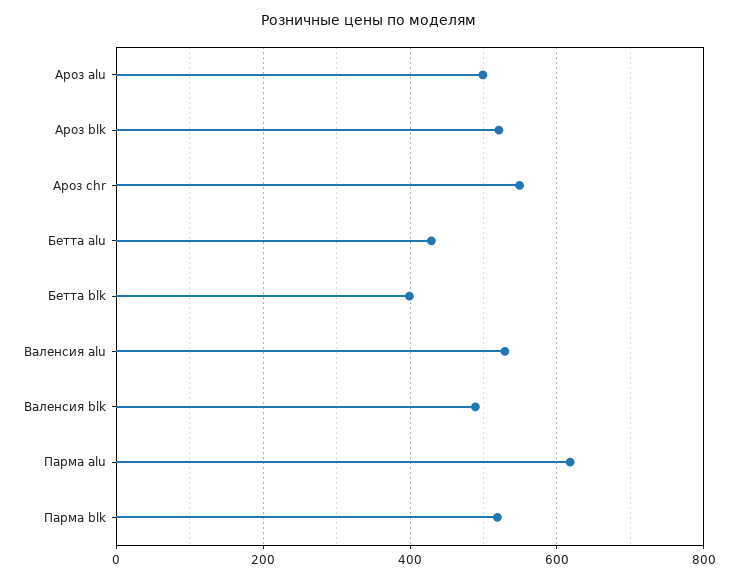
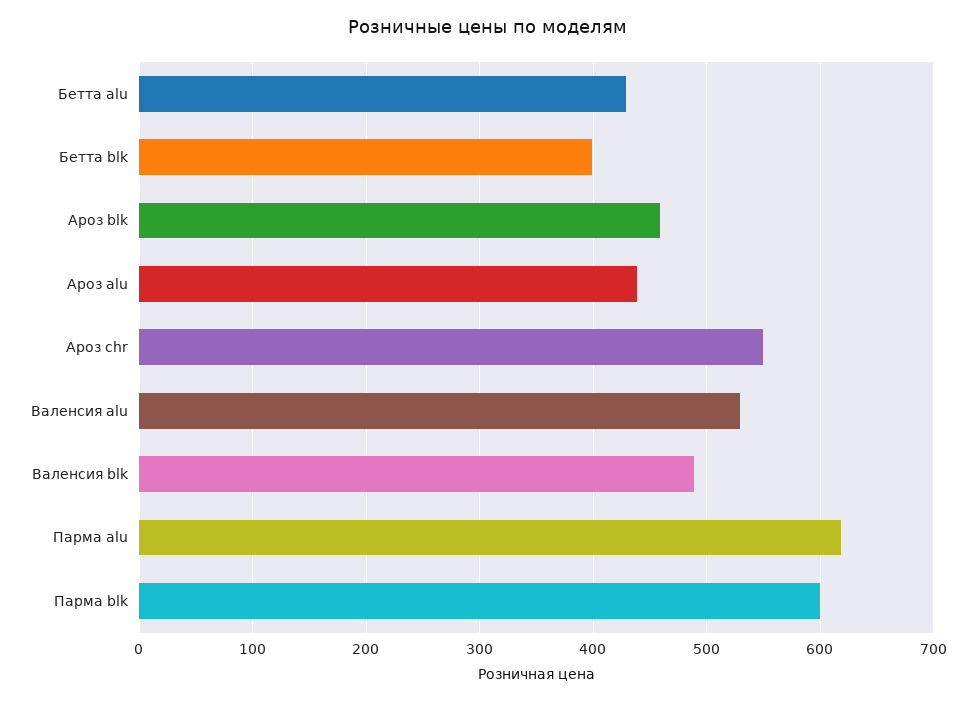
Ароз alu: 500 -> 440
Ароз blk: 520 -> 460
Парма blk: 520 -> 600

